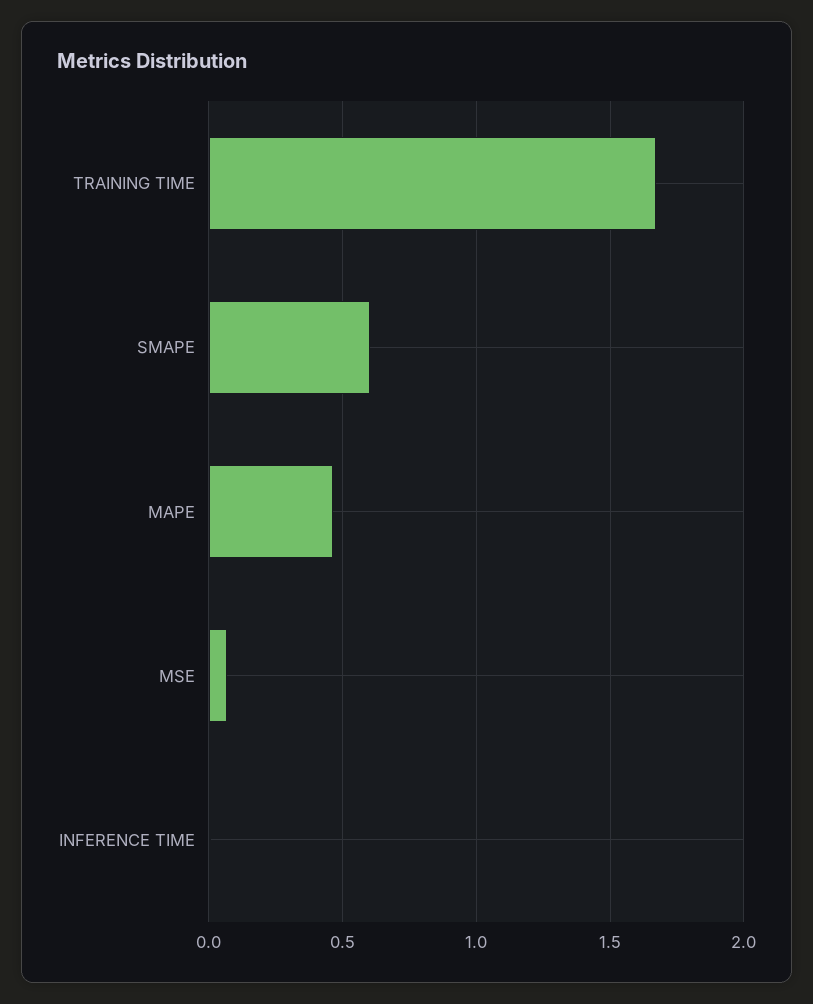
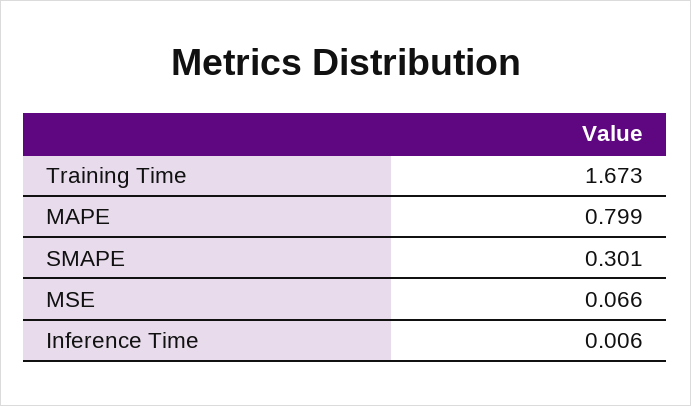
SMAPE: 0.6 -> 0.301
MAPE: 0.45 -> 0.799

